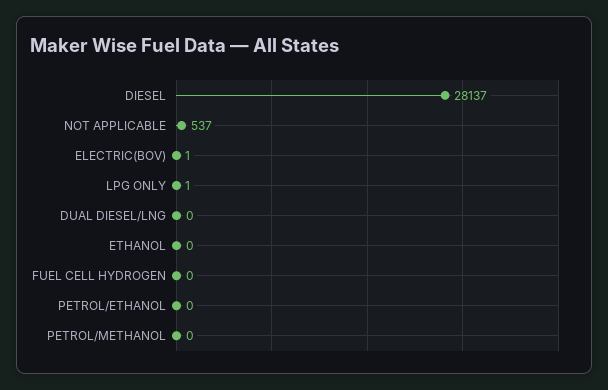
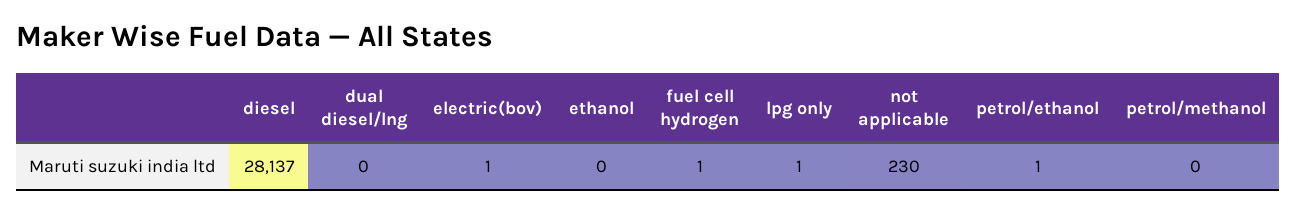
NOT APPLICABLE: 537 -> 230
FUEL CELL HYDROGEN: 0 -> 1
PETROL/ETHANOL: 0 -> 1

